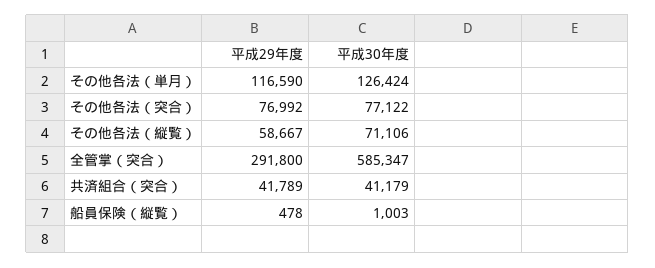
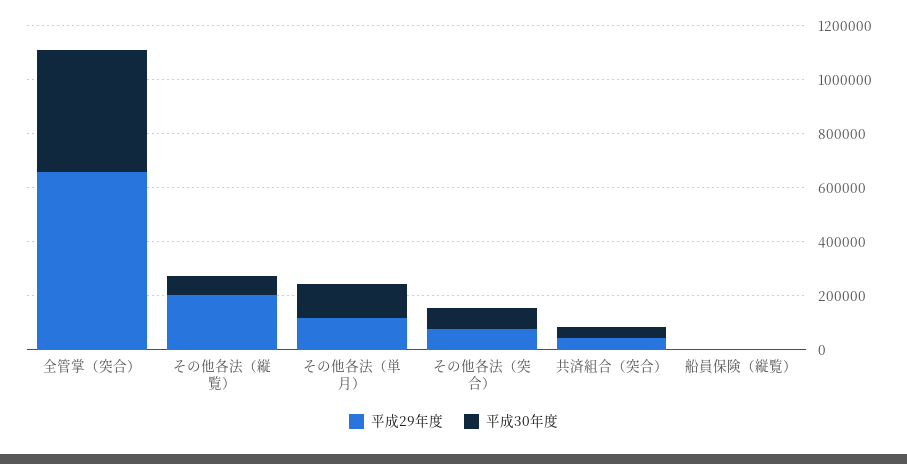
平成29年度, その他各法（縦覧）: 58667 -> 200000
平成29年度, 全管掌（突合）: 291800 -> 650000
平成30年度, 全管掌（突合）: 585347 -> 450000

